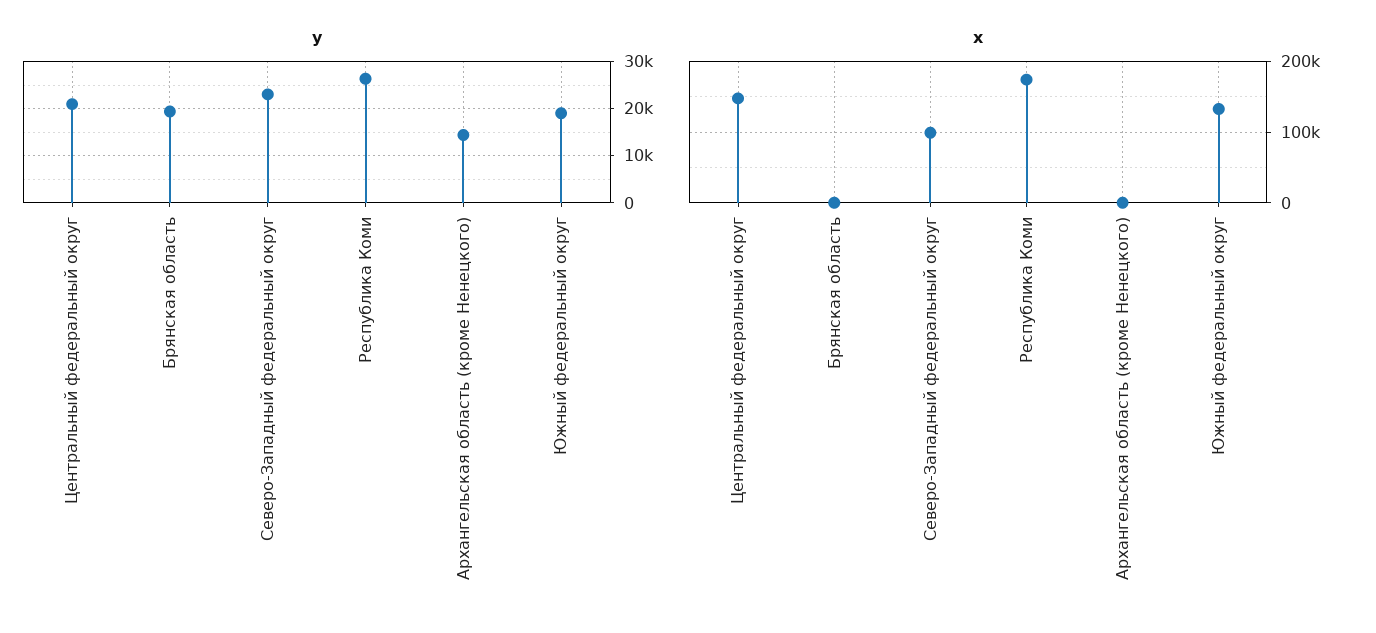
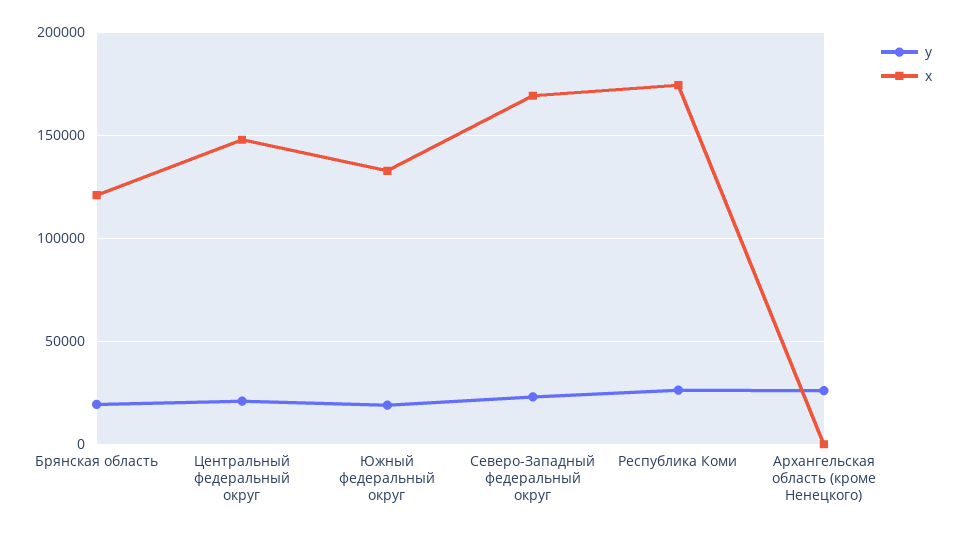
y, Архангельская область (кроме Ненецкого): 14000 -> 25000
x, Брянская область: 0 -> 120000
x, Северо-Западный федеральный округ: 100000 -> 170000

